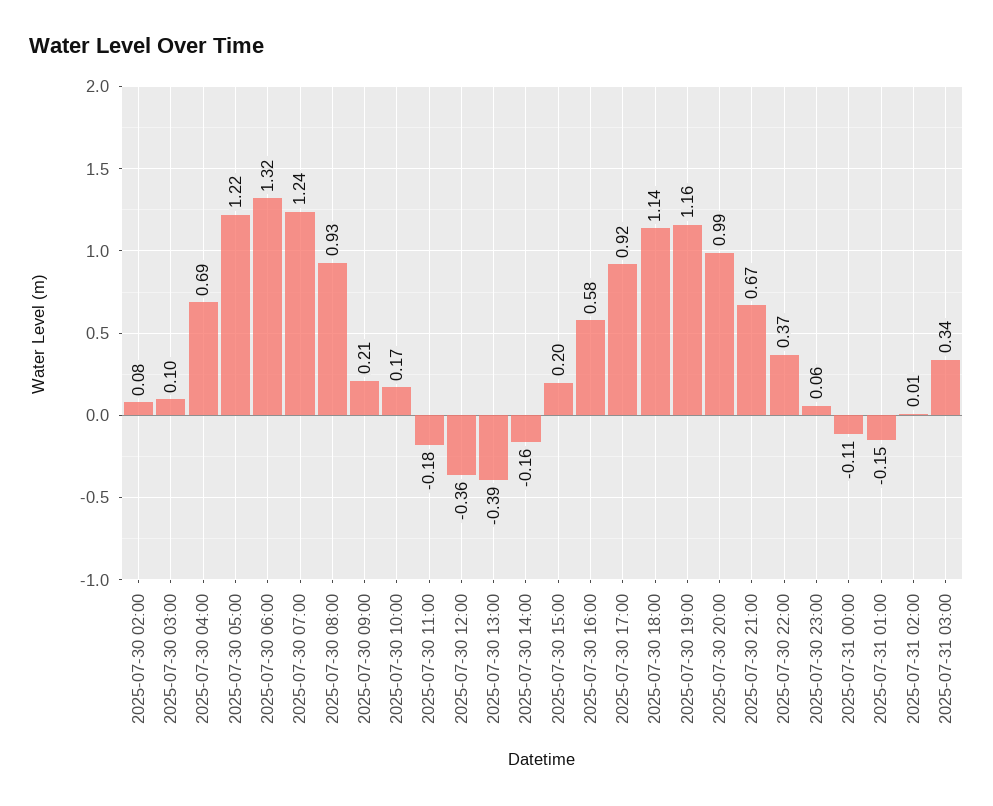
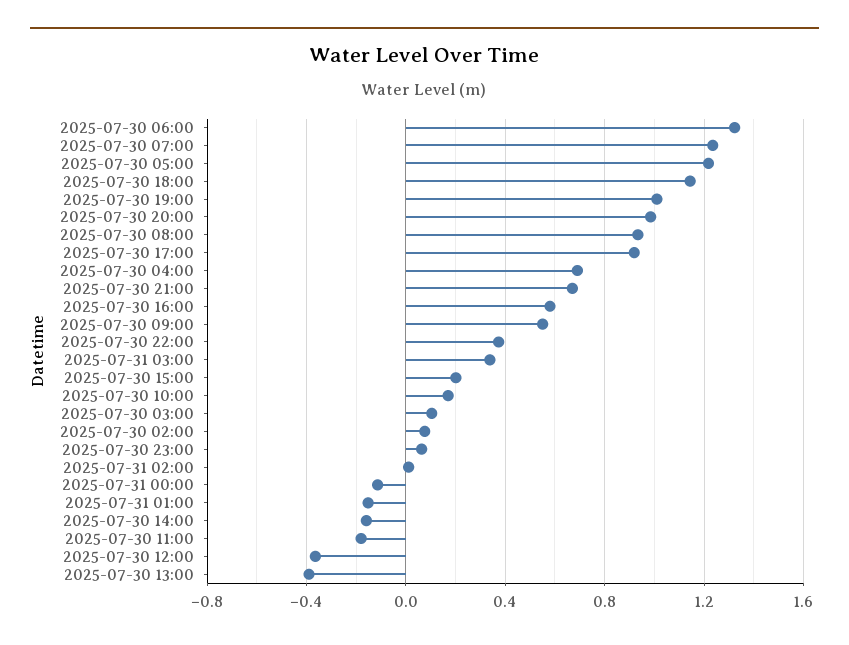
2025-07-30 09:00: 0.21 -> 0.55
2025-07-30 19:00: 1.16 -> 1

